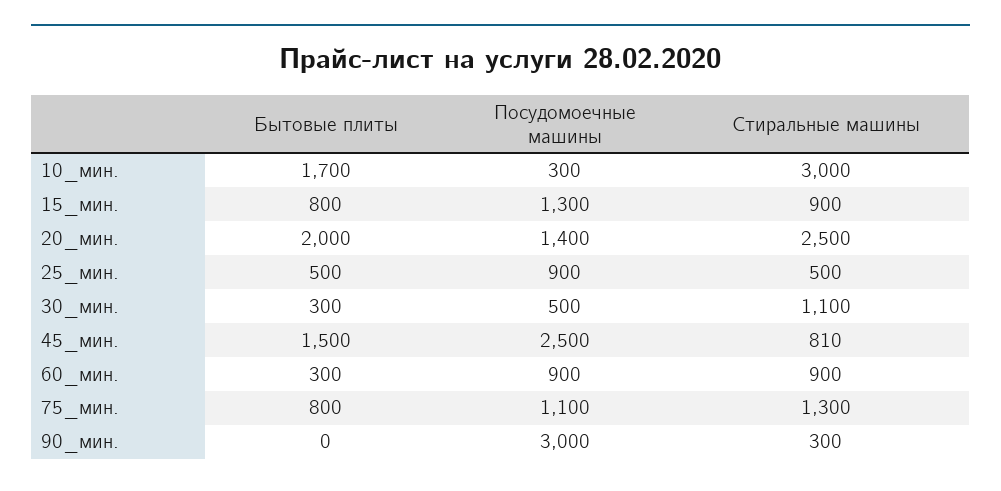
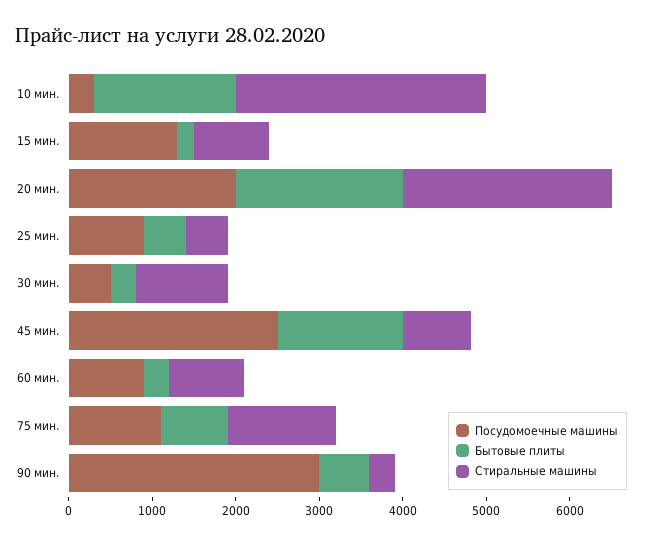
Бытовые плиты, 15_мин.: 800 -> 200
Посудомоечные машины, 20_мин.: 1400 -> 2000
Бытовые плиты, 90_мин.: 0 -> 600

